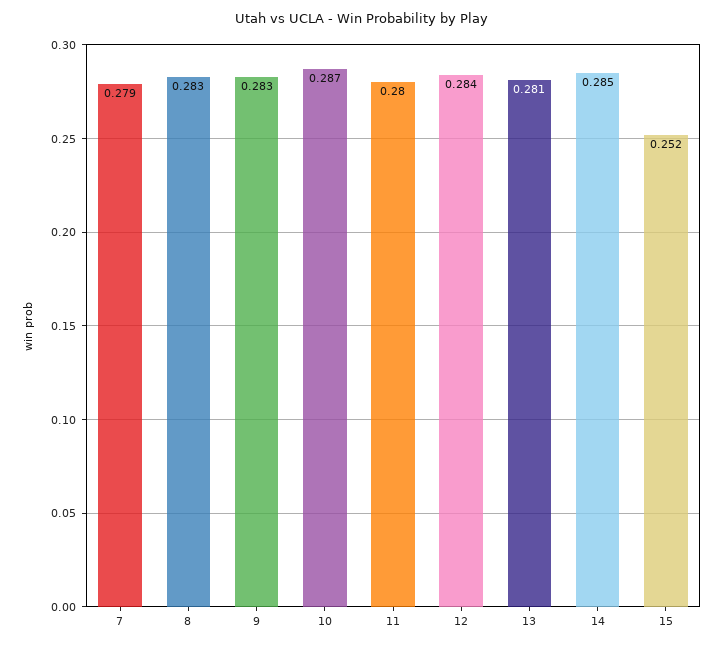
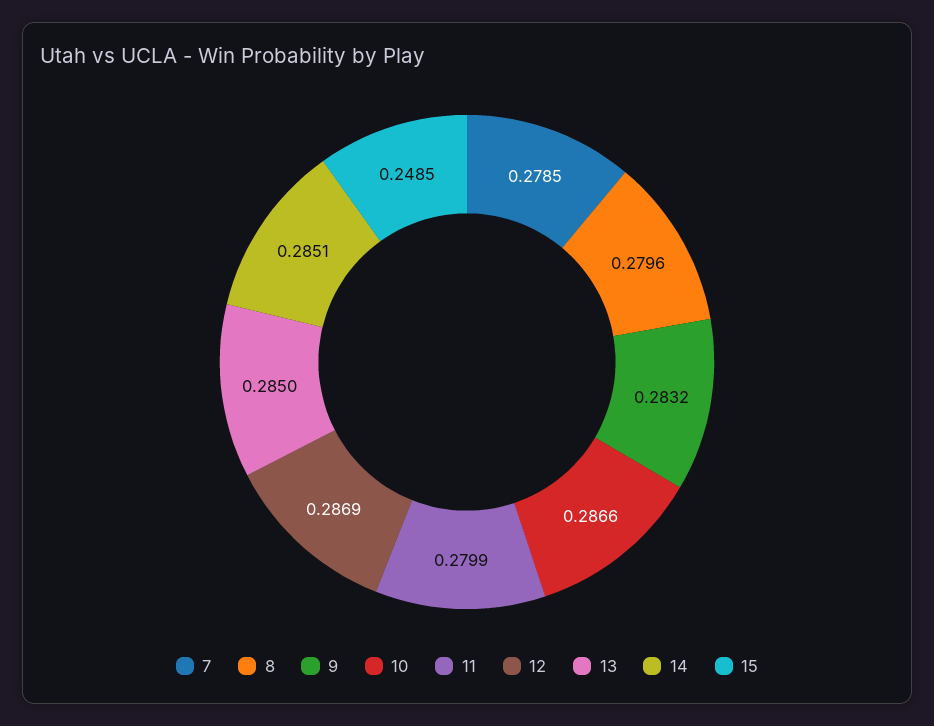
8: 0.283 -> 0.2796
12: 0.284 -> 0.2869
13: 0.281 -> 0.285
15: 0.252 -> 0.2485

